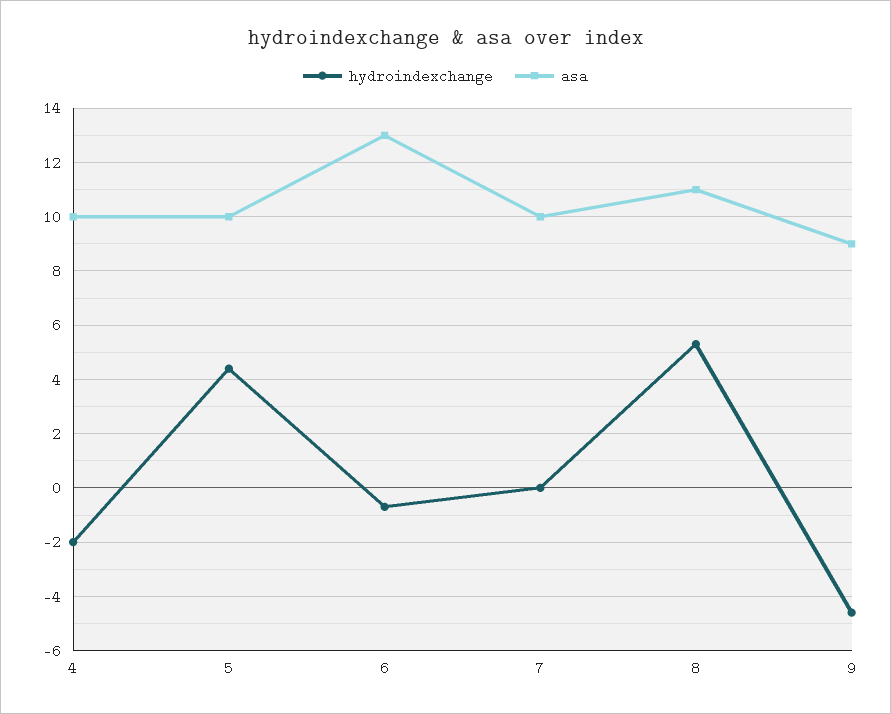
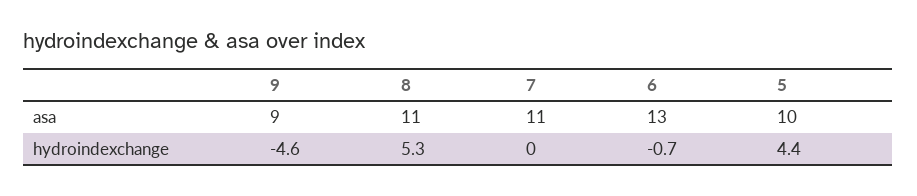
hydroindexchange, 4: -2 -> none
asa, 4: 10 -> none
asa, 7: 10 -> 11

